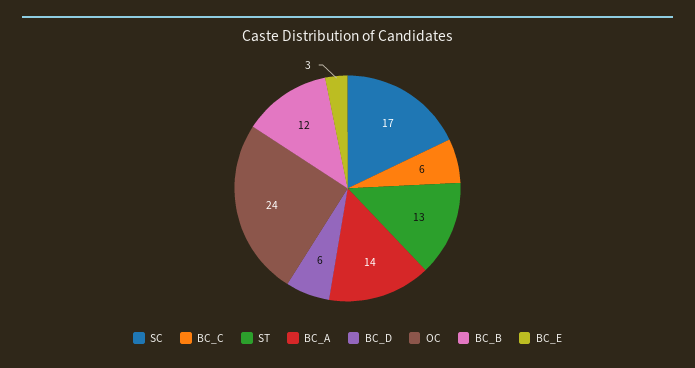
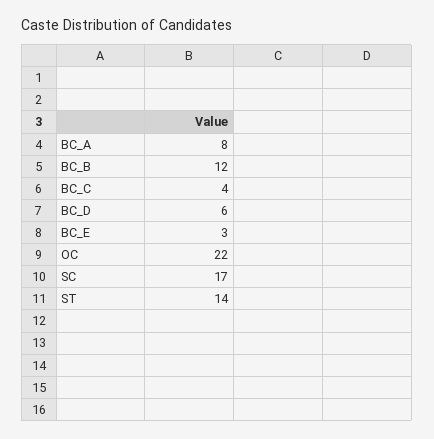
BC_C: 6 -> 4
ST: 13 -> 14
BC_A: 14 -> 8
OC: 24 -> 22

